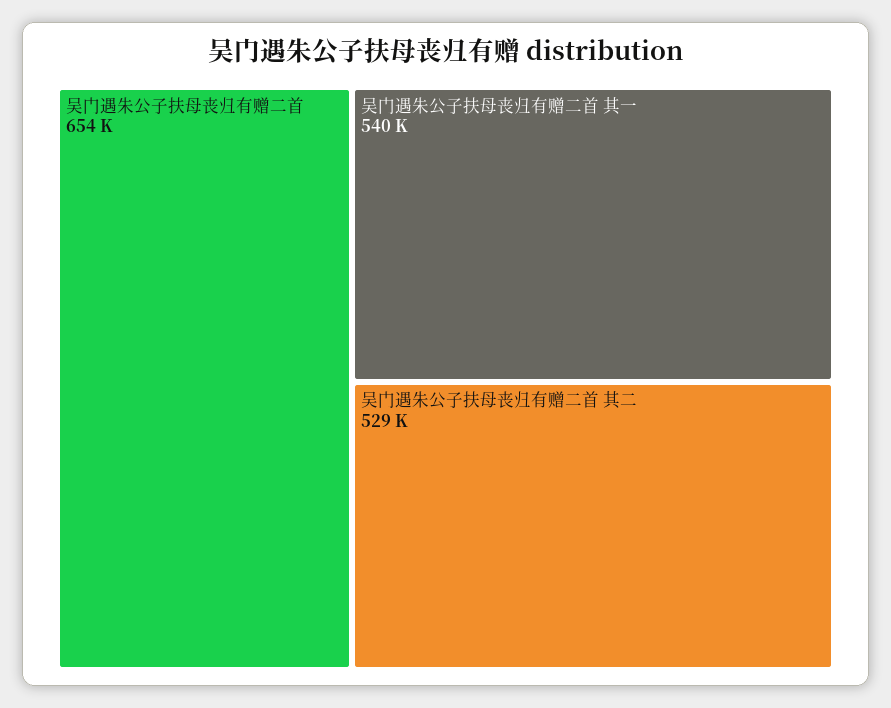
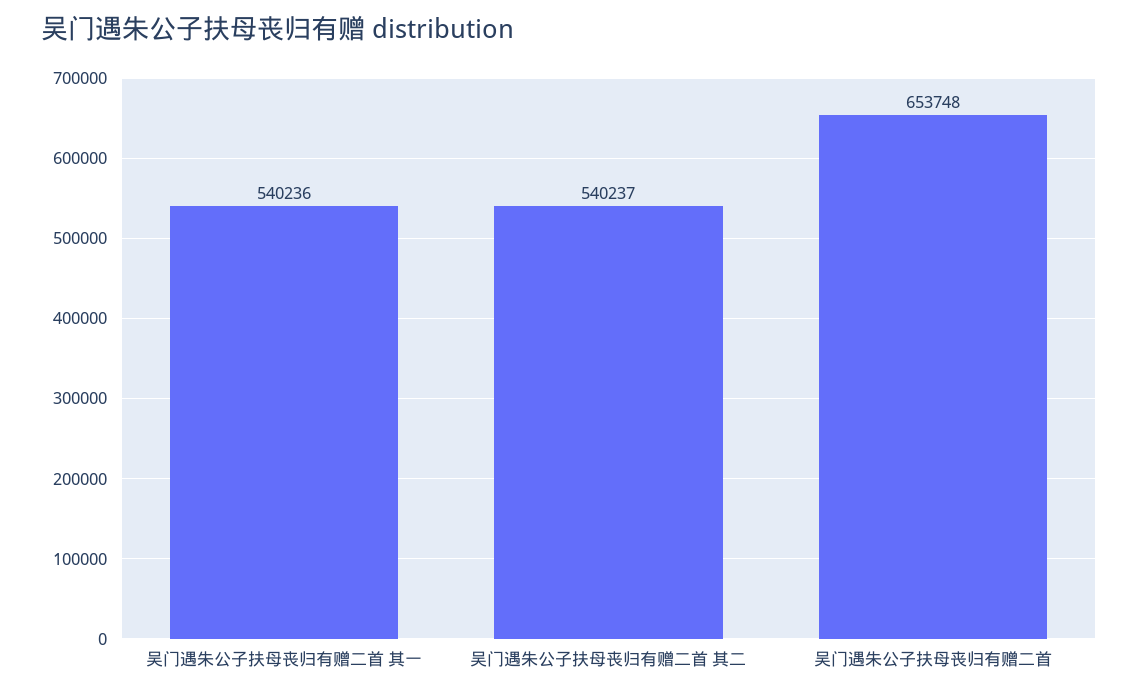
吴门遇朱公子扶母丧归有赠二首 其二: 529000 -> 540237

